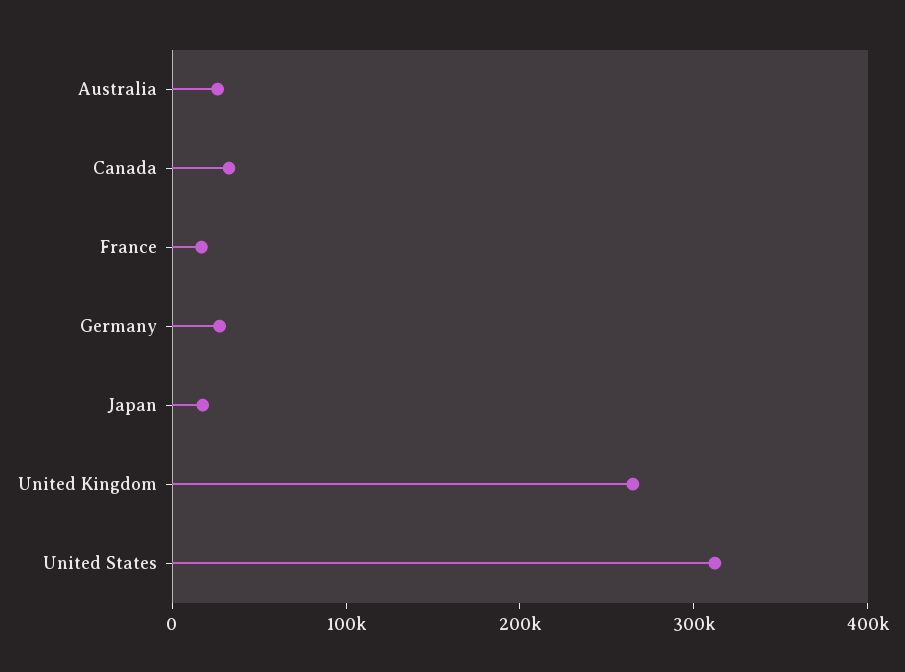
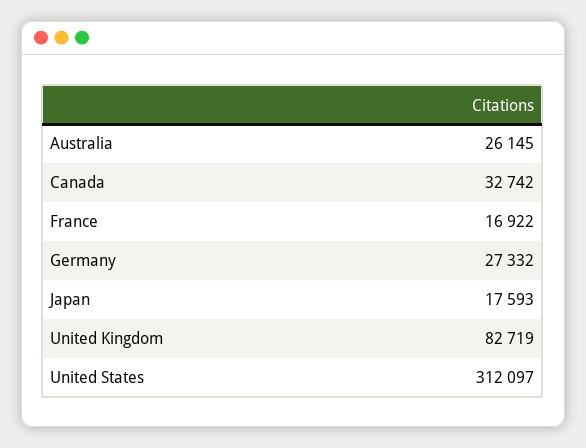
United Kingdom: 260000 -> 82719

